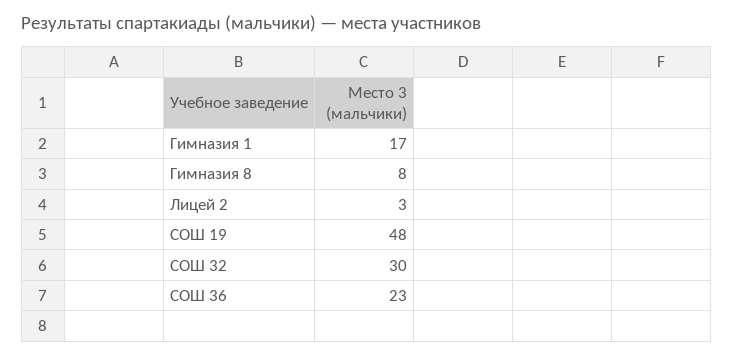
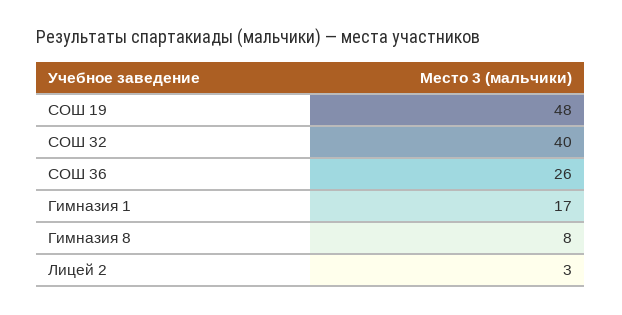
СОШ 32: 30 -> 40
СОШ 36: 23 -> 26

